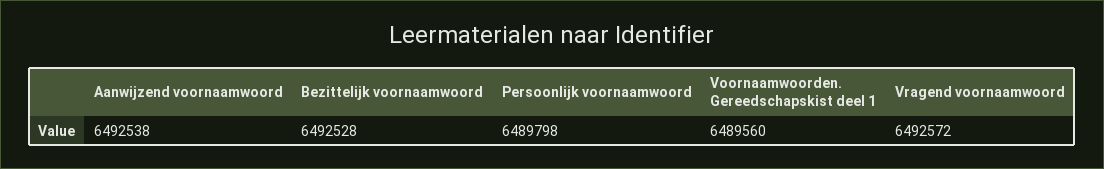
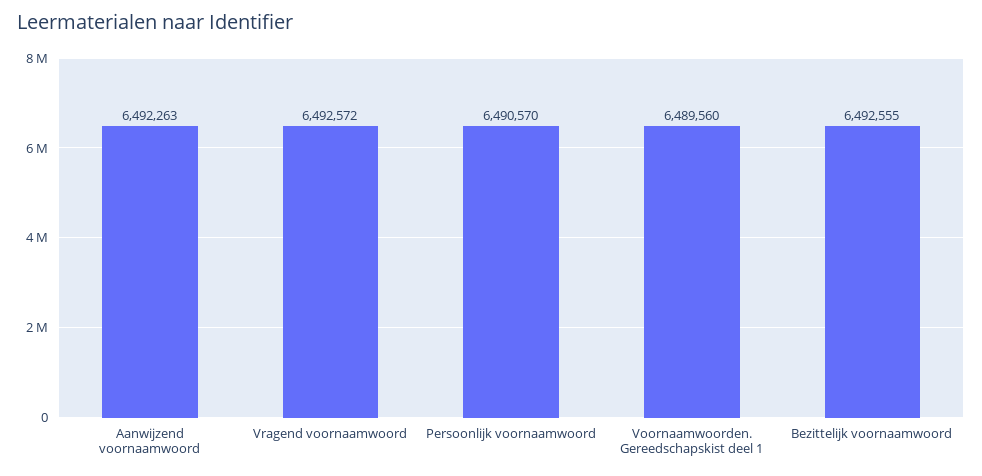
Aanwijzend voornaamwoord: 6492538 -> 6492263
Bezittelijk voornaamwoord: 6492528 -> 6492555
Persoonlijk voornaamwoord: 6489798 -> 6490570

